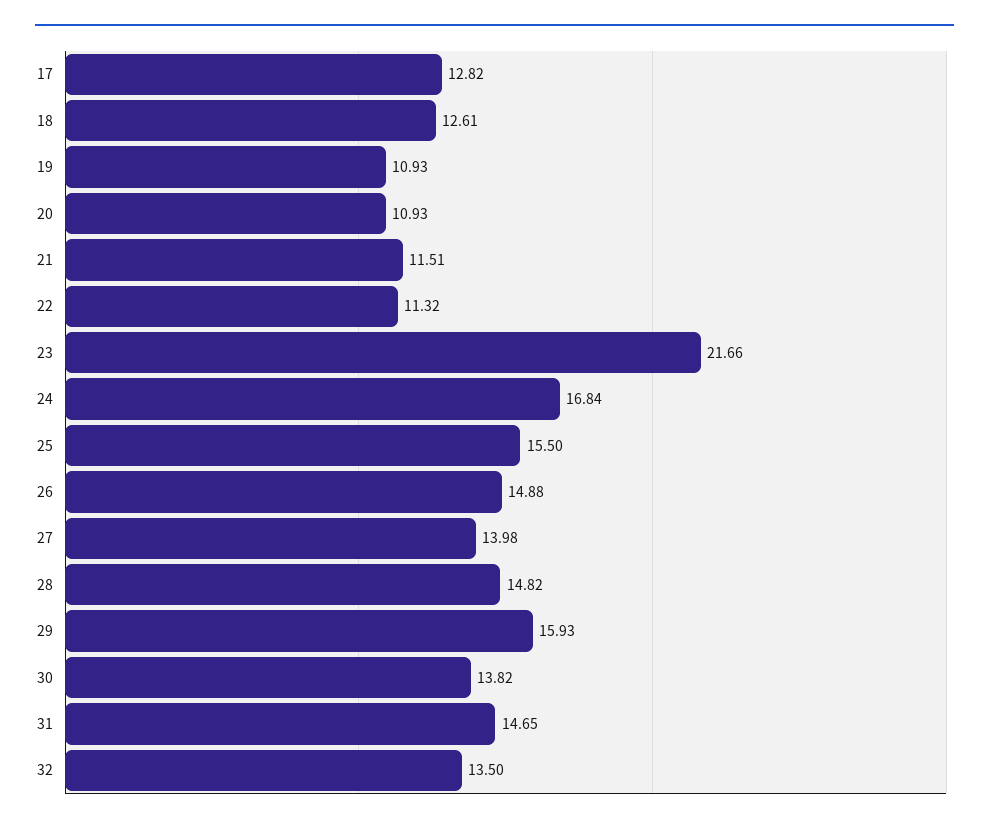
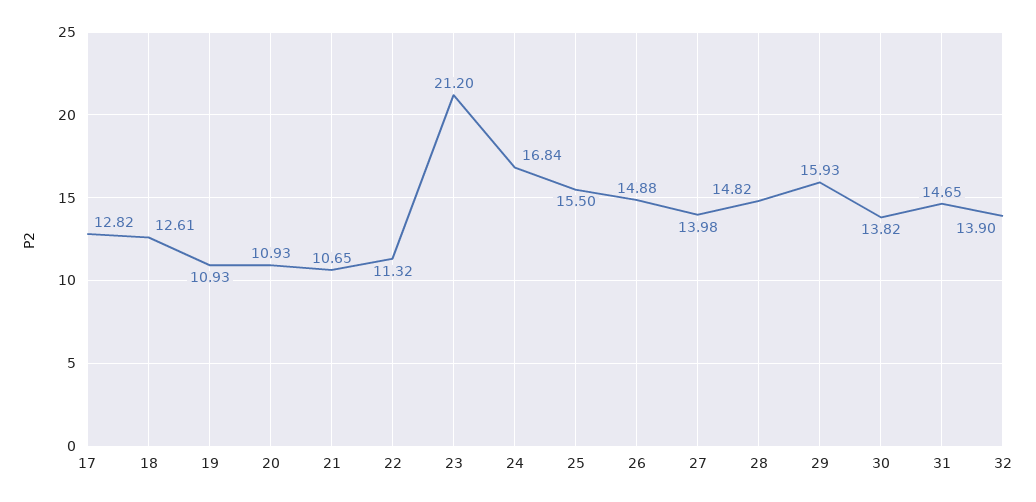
21: 11.51 -> 10.65
23: 21.66 -> 21.2
32: 13.5 -> 13.9

